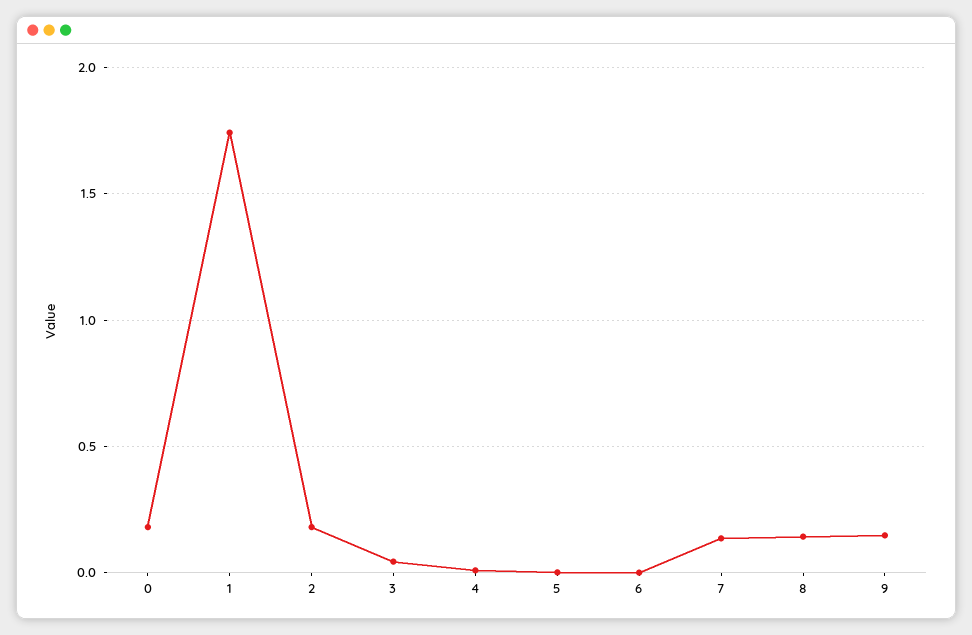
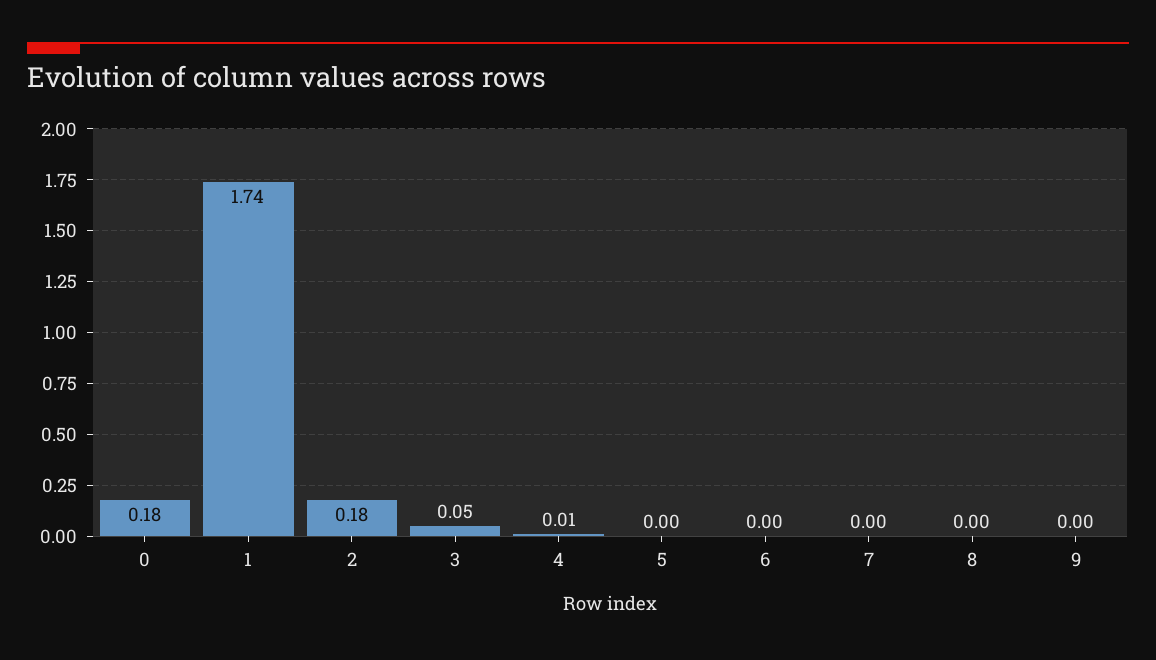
7: 0.15 -> 0
8: 0.15 -> 0
9: 0.15 -> 0

